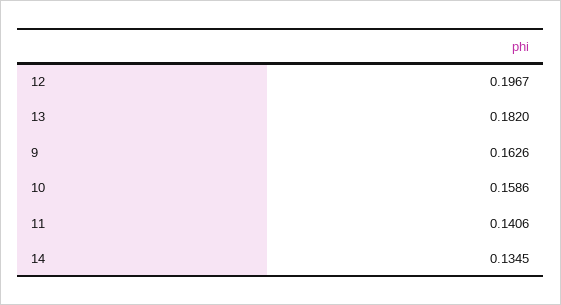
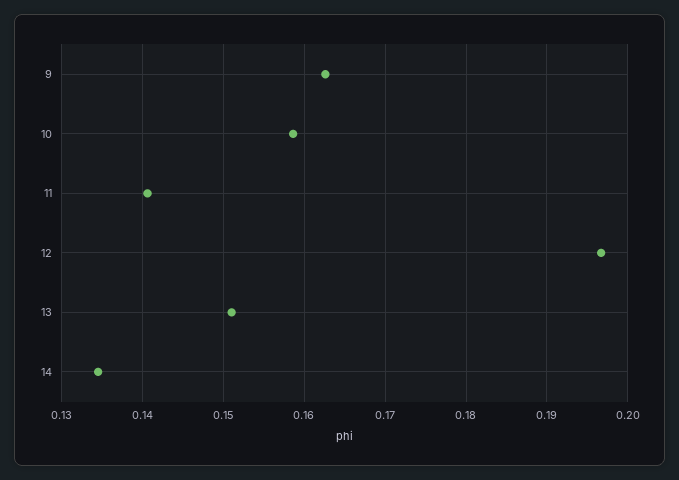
13: 0.182 -> 0.151

